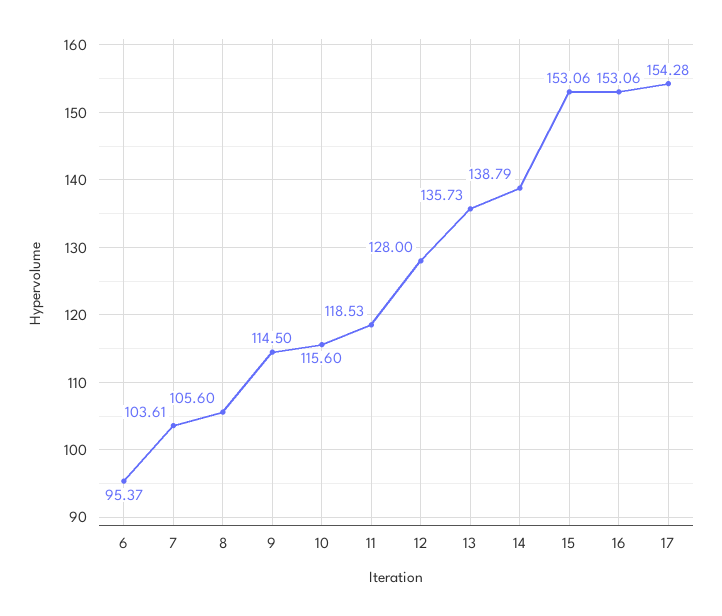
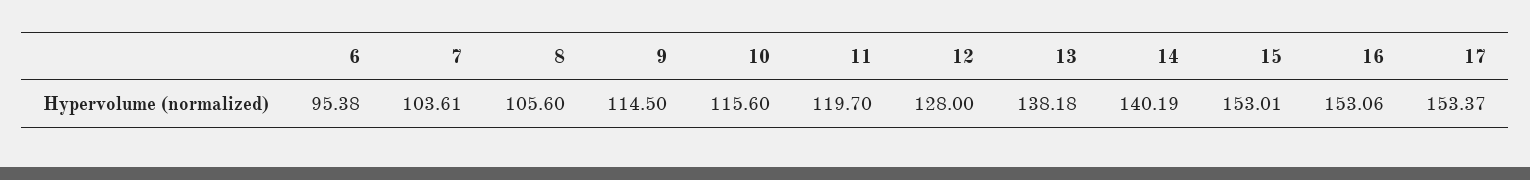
6: 95.37 -> 95.38
11: 118.53 -> 119.7
13: 135.73 -> 138.18
14: 138.79 -> 140.19
15: 153.06 -> 153.01
17: 154.28 -> 153.37

